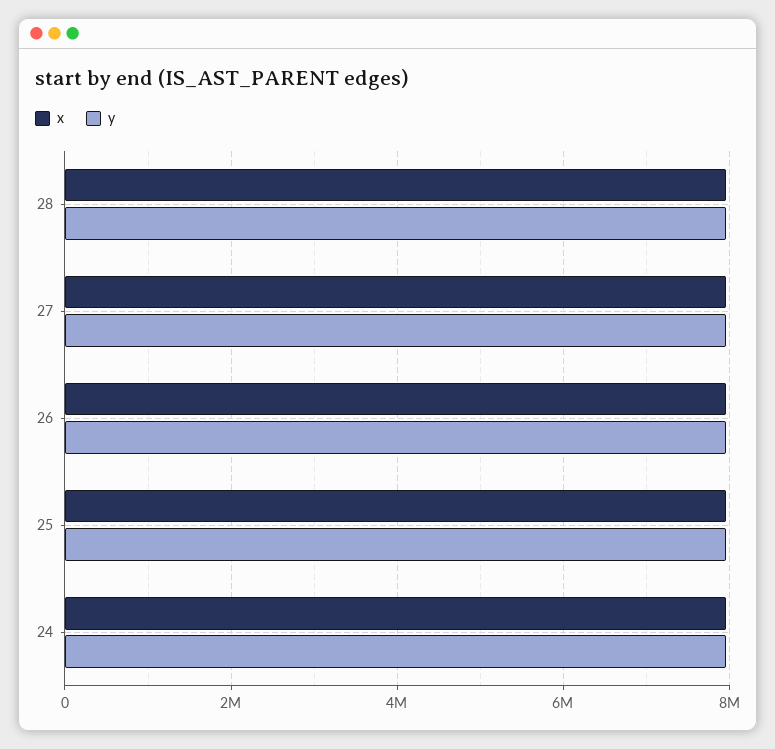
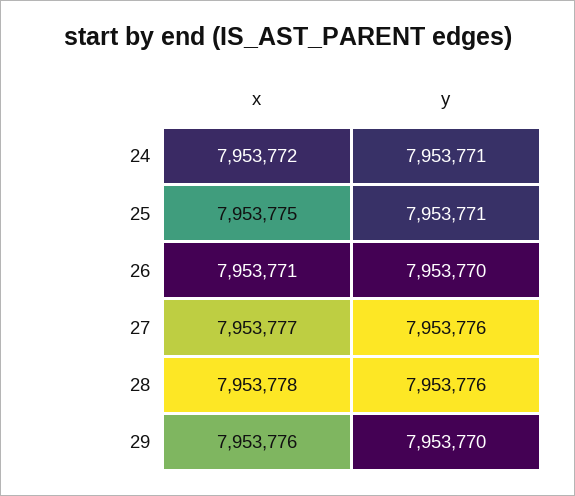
x, 29: none -> 7953776
y, 29: none -> 7953770

